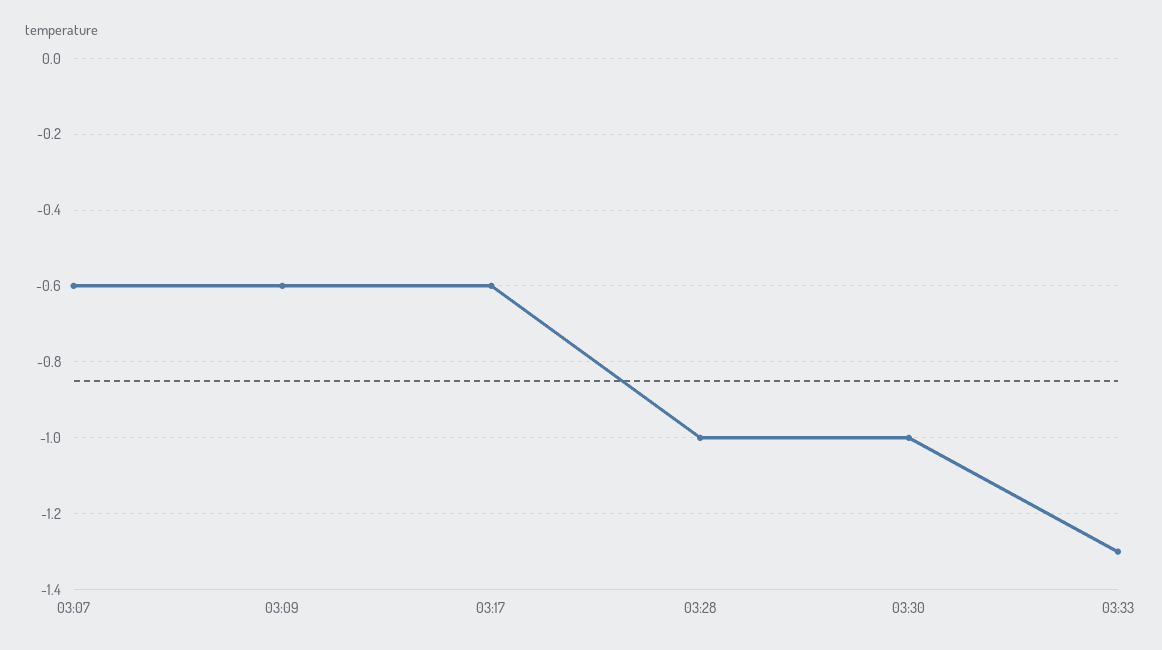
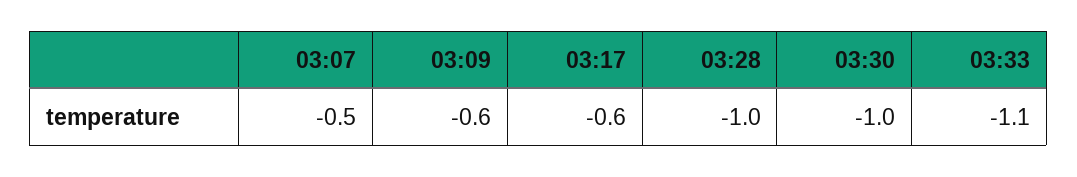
03:07: -0.6 -> -0.5
03:33: -1.3 -> -1.1

